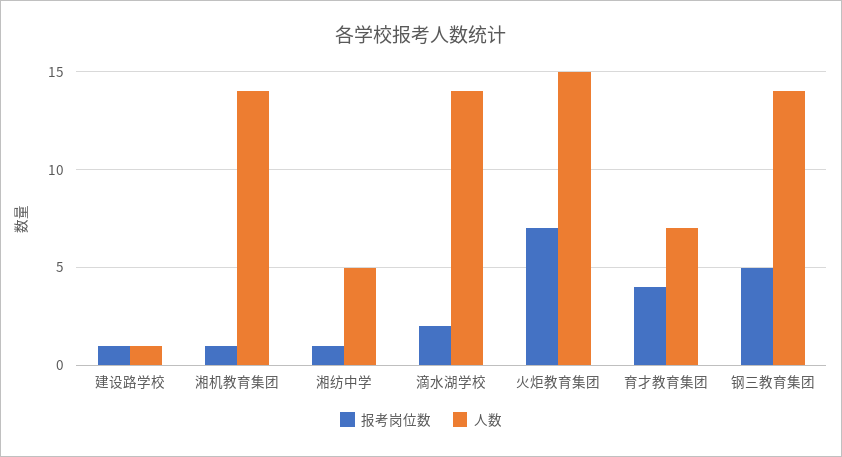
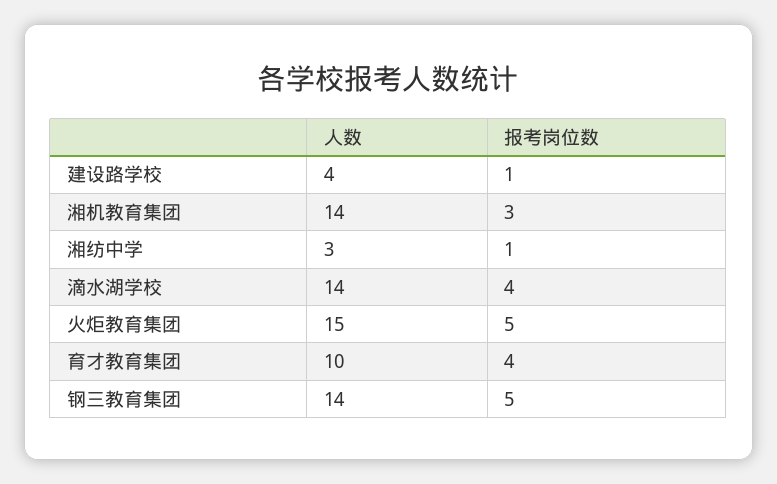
人数, 建设路学校: 1 -> 4
报考岗位数, 湘机教育集团: 1 -> 3
人数, 湘纺中学: 5 -> 3
报考岗位数, 滴水湖学校: 2 -> 4
报考岗位数, 火炬教育集团: 7 -> 5
人数, 育才教育集团: 7 -> 10

